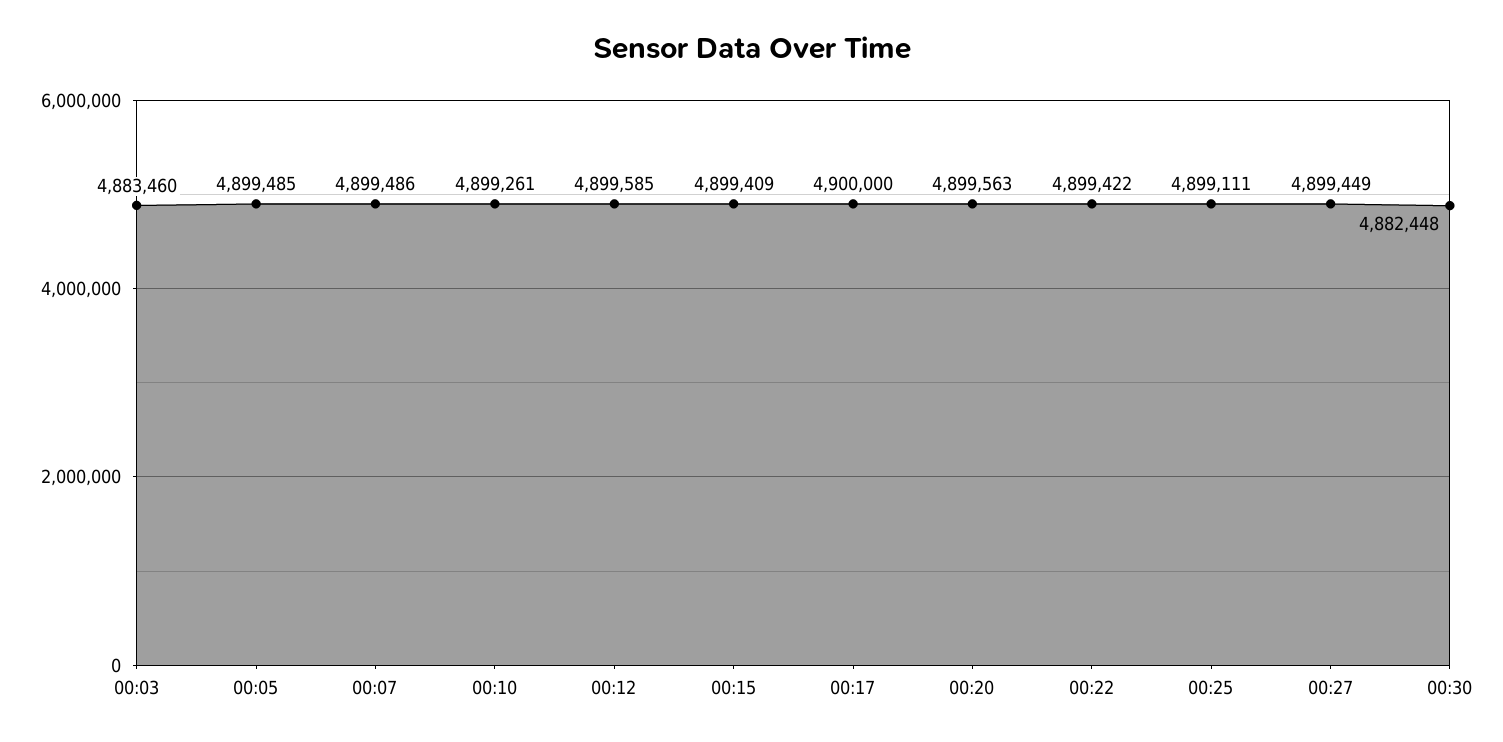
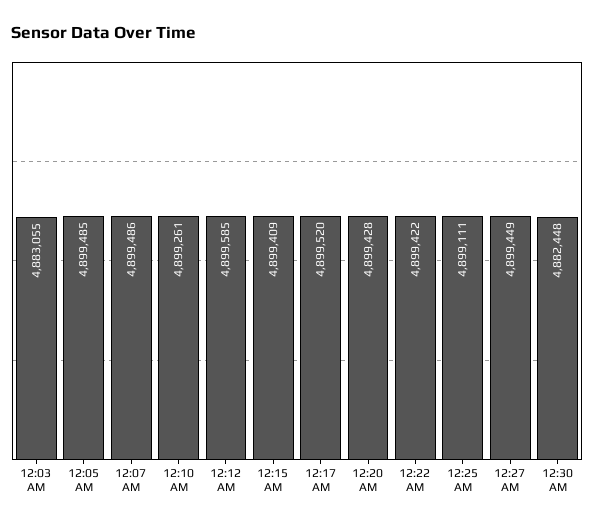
00:03: 4883460 -> 4883055
00:17: 4900000 -> 4899520
00:20: 4899563 -> 4899428

